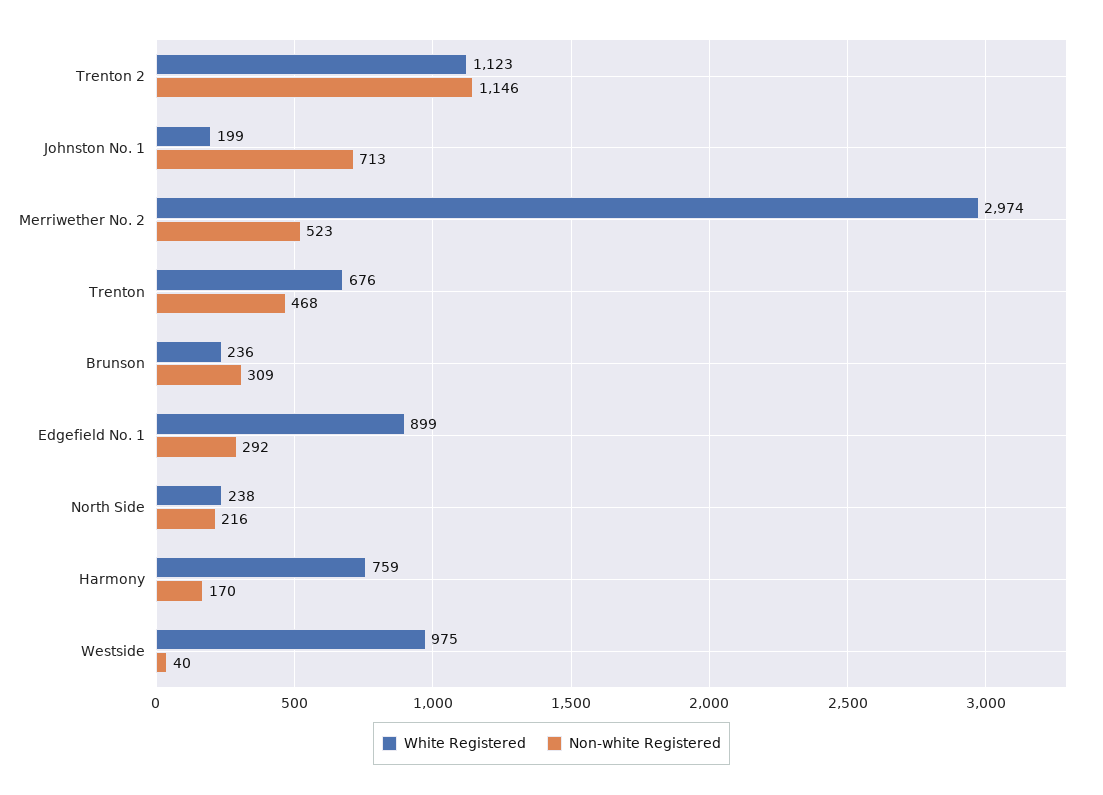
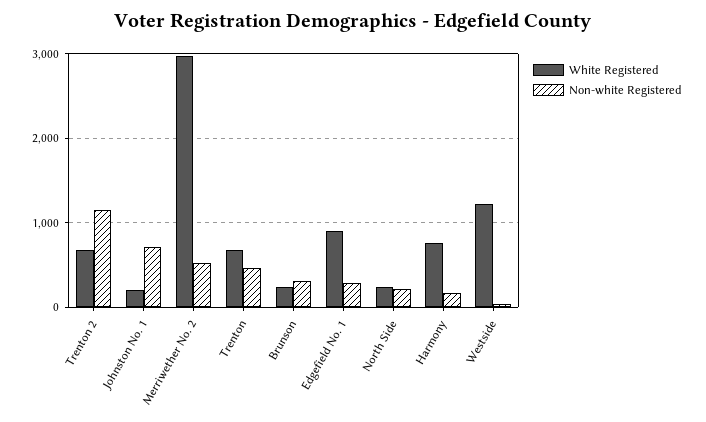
White Registered, Trenton 2: 1123 -> 700
White Registered, Westside: 975 -> 1200

